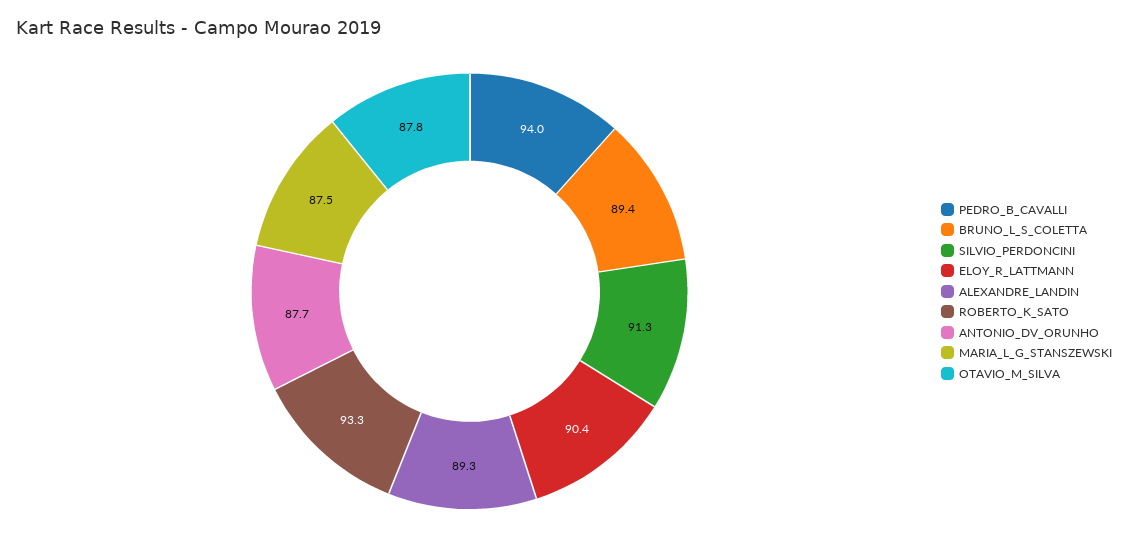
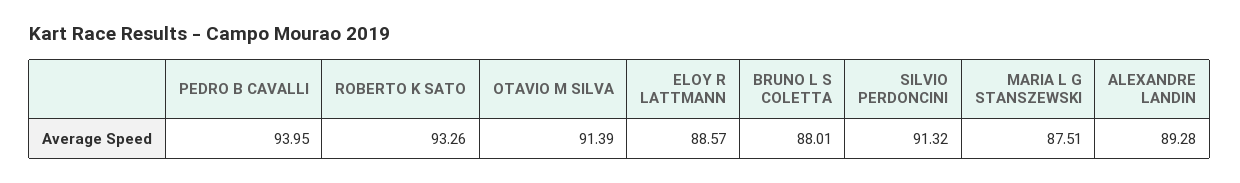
BRUNO_L_S_COLETTA: 89.4 -> 88.01
ELOY_R_LATTMANN: 90.4 -> 88.57
ANTONIO_DV_ORUNHO: 87.7 -> none
OTAVIO_M_SILVA: 87.8 -> 91.39

